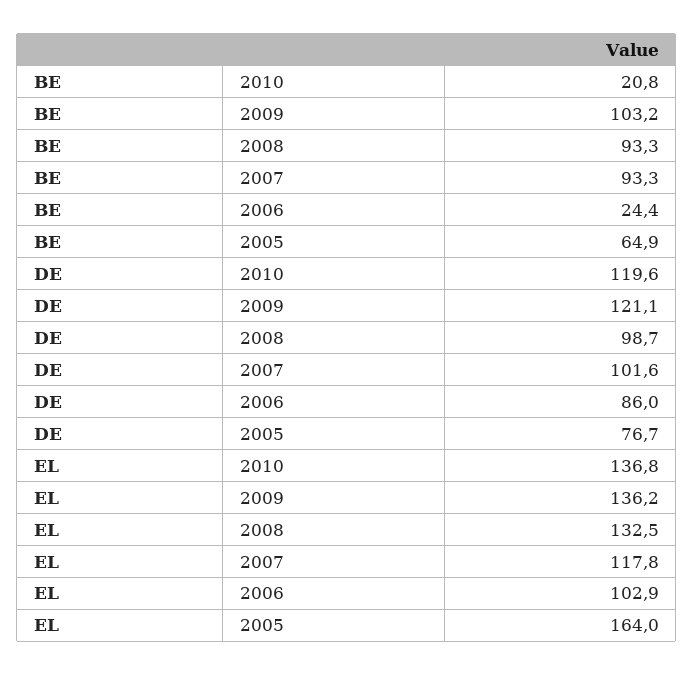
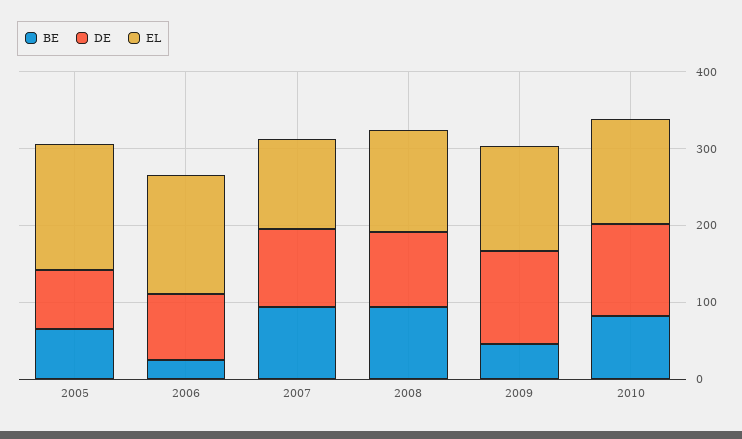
BE, 2010: 20.8 -> 80
BE, 2009: 103.2 -> 40
EL, 2006: 102.9 -> 160

